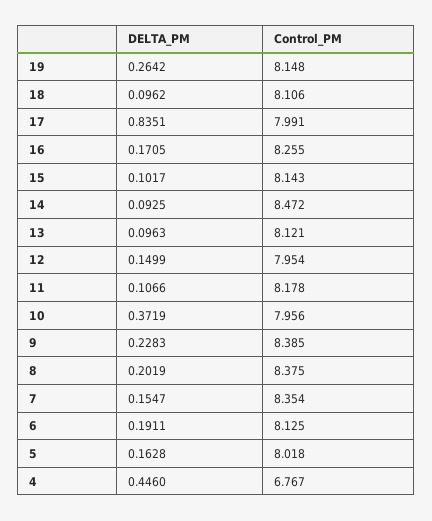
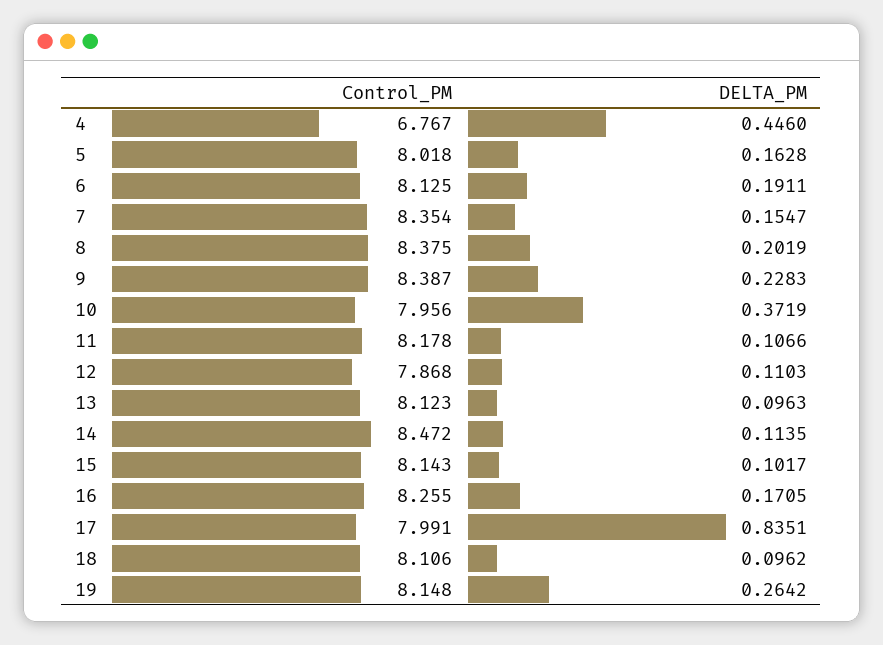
DELTA_PM, 14: 0.0925 -> 0.1135
Control_PM, 13: 8.121 -> 8.123
DELTA_PM, 12: 0.1499 -> 0.1103
Control_PM, 12: 7.954 -> 7.868
Control_PM, 9: 8.385 -> 8.387

